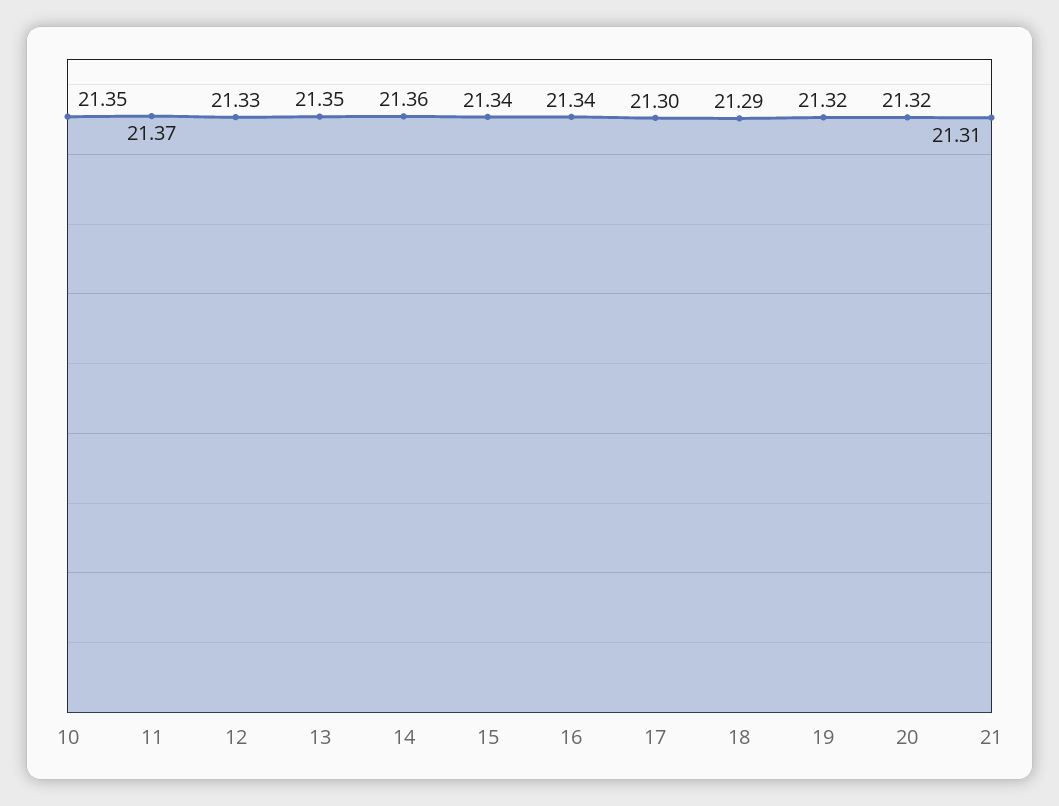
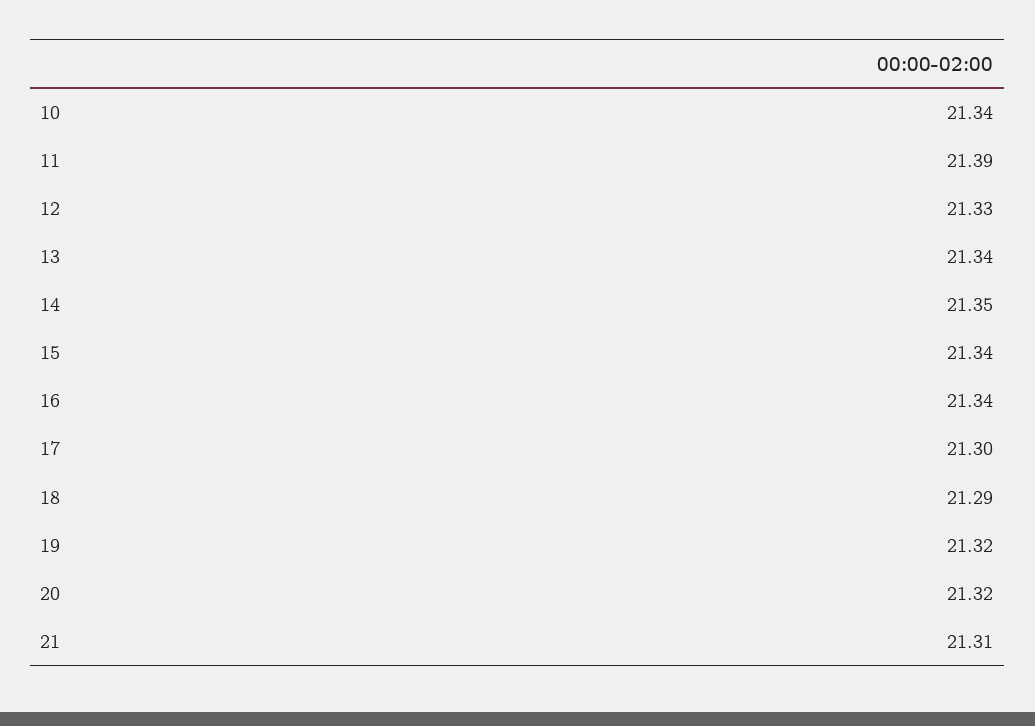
10: 21.35 -> 21.34
11: 21.37 -> 21.39
13: 21.35 -> 21.34
14: 21.36 -> 21.35

